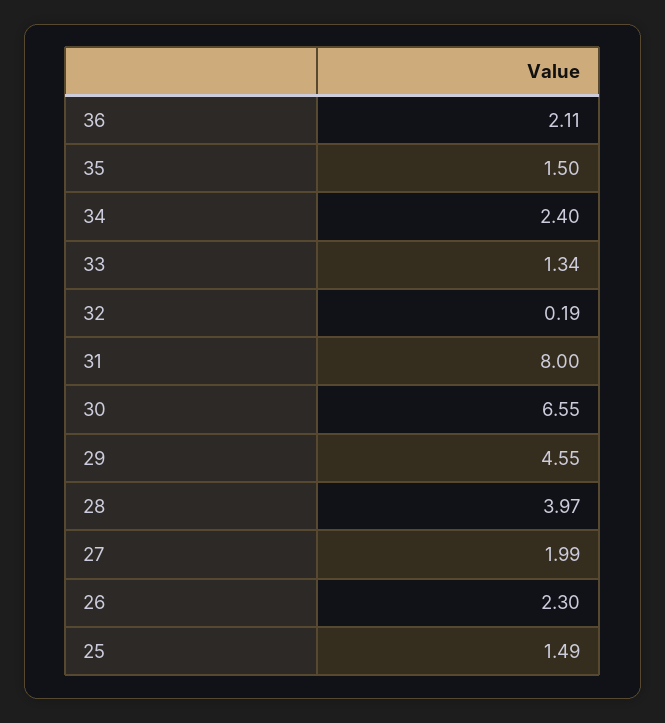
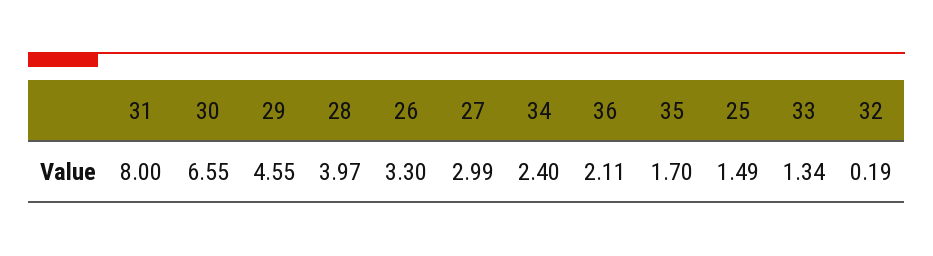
35: 1.5 -> 1.7
27: 1.99 -> 2.99
26: 2.3 -> 3.3

